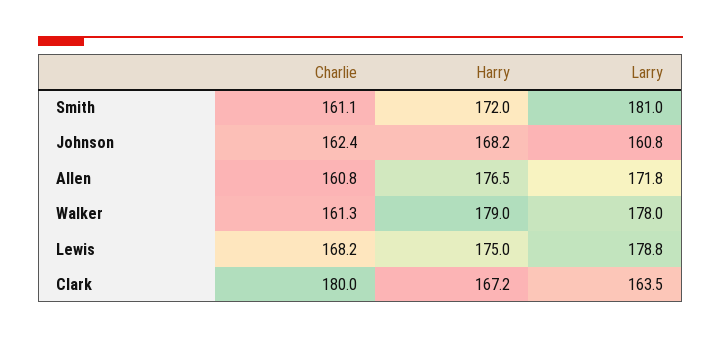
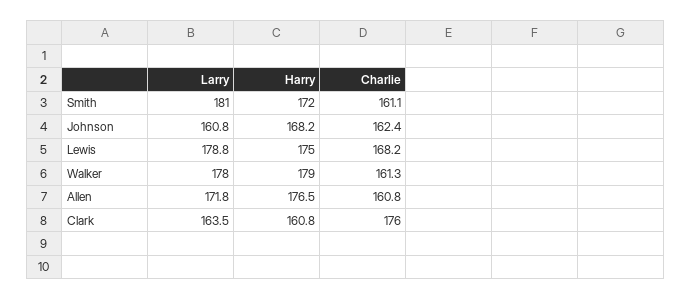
Charlie, Clark: 180 -> 176
Harry, Clark: 167.2 -> 160.8

